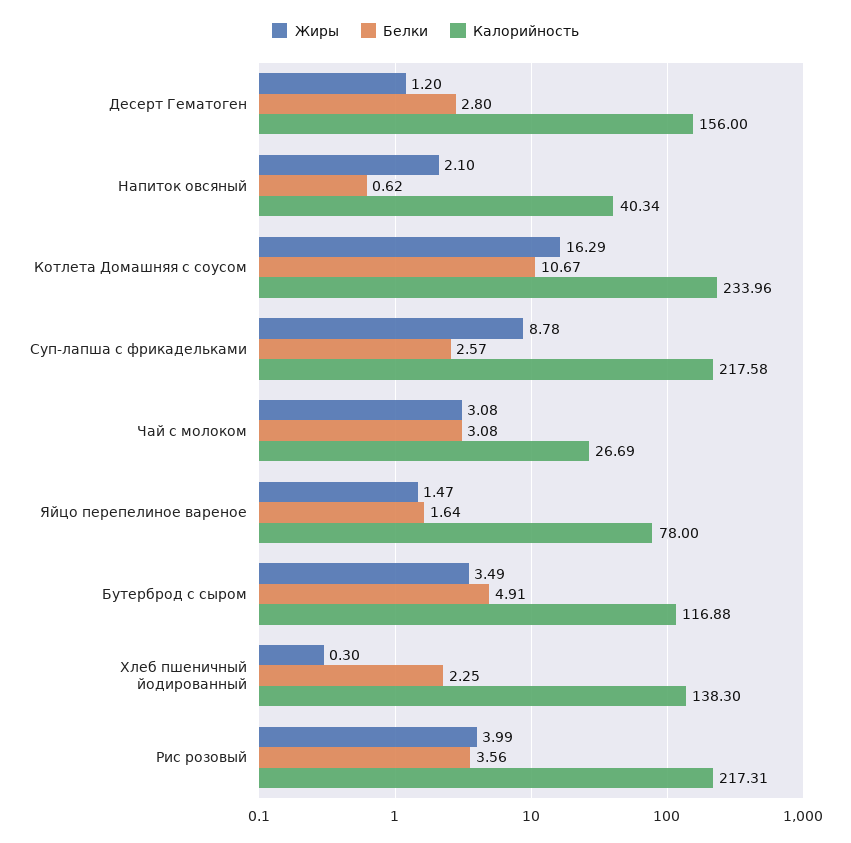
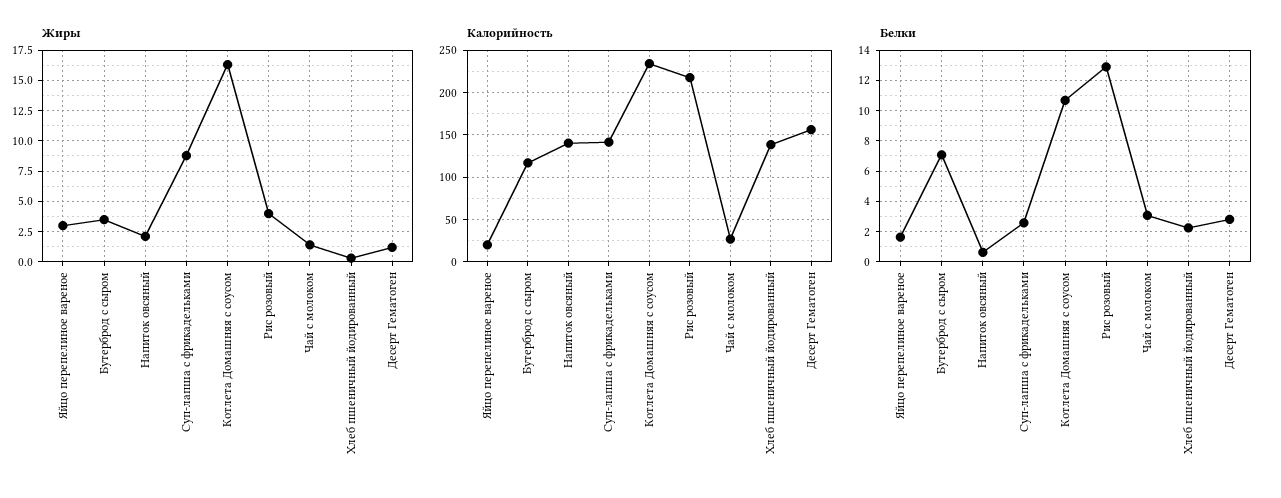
Калорийность, Напиток овсяный: 40.34 -> 140
Калорийность, Суп-лапша с фрикадельками: 217.58 -> 140
Жиры, Чай с молоком: 3.08 -> 1.5
Жиры, Яйцо перепелиное вареное: 1.47 -> 3
Калорийность, Яйцо перепелиное вареное: 78 -> 20
Белки, Бутерброд с сыром: 4.91 -> 7
Белки, Рис розовый: 3.56 -> 13

